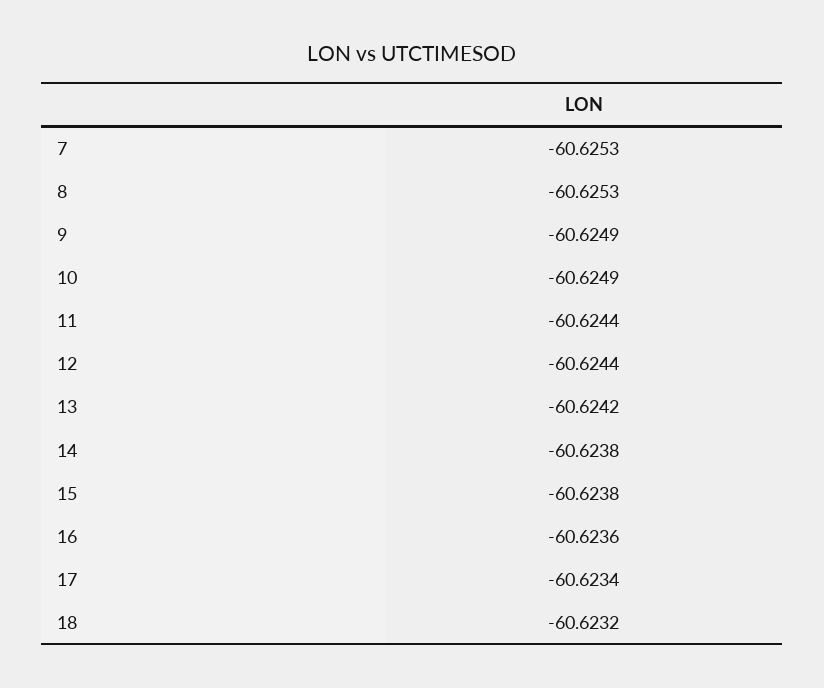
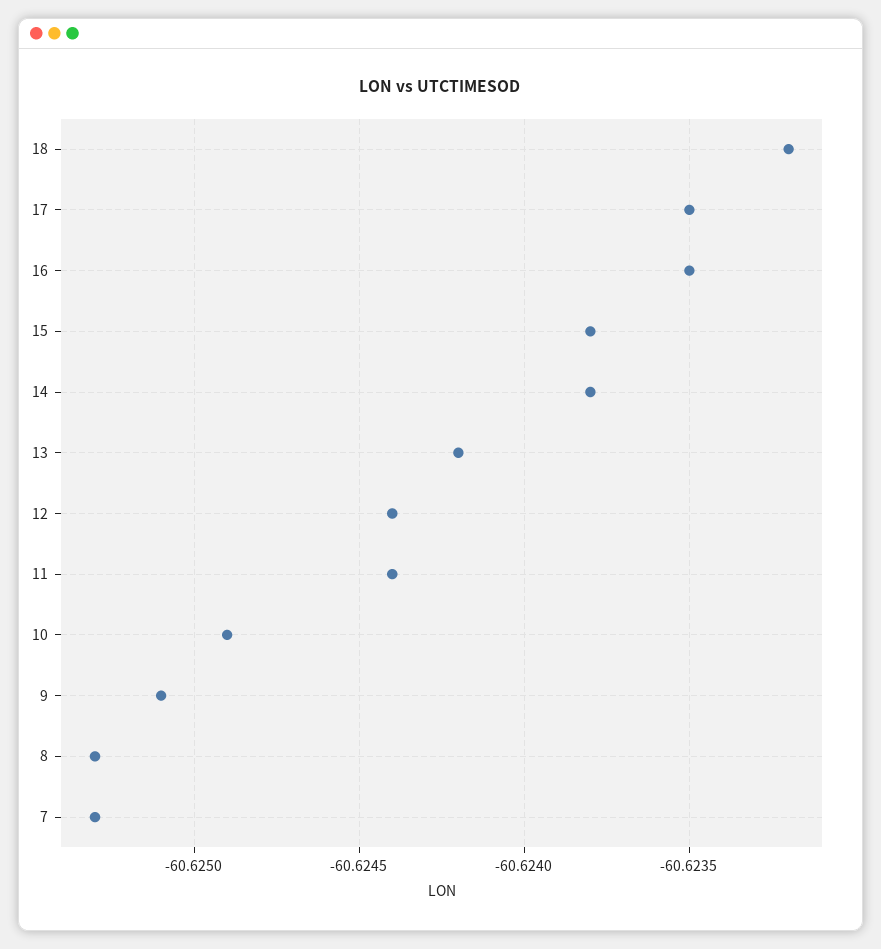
9: -60.6249 -> -60.6251
16: -60.6236 -> -60.6235
17: -60.6234 -> -60.6235

